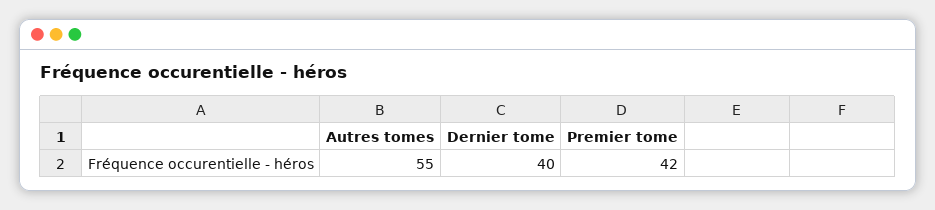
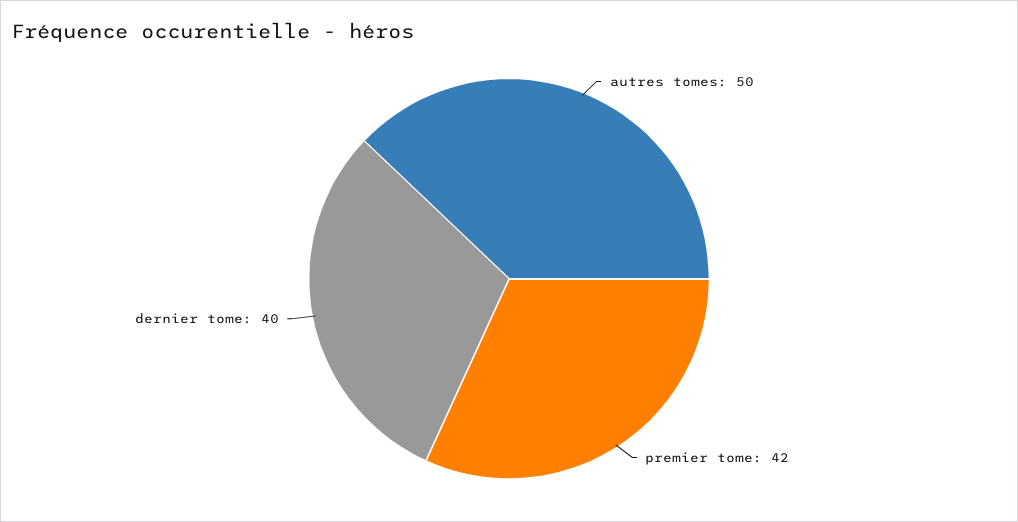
Autres tomes: 55 -> 50

